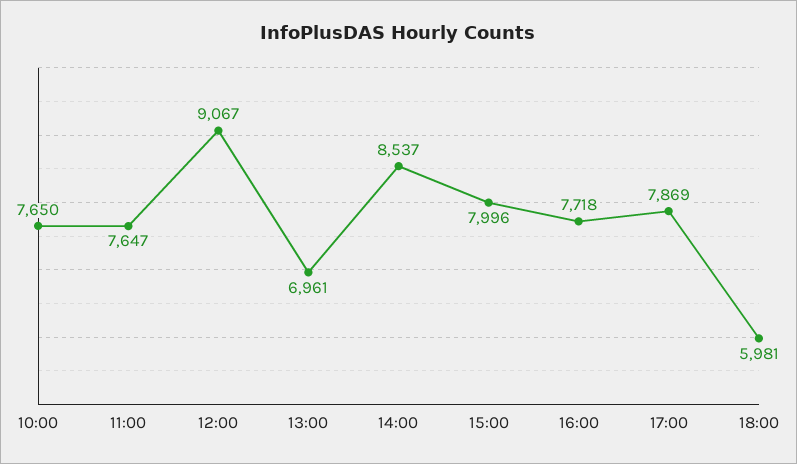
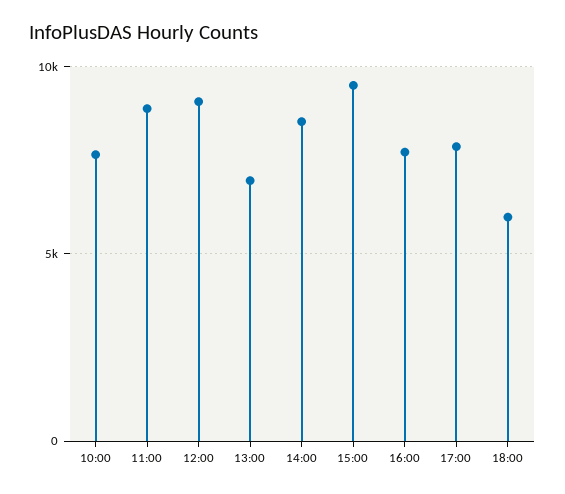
11:00: 7647 -> 9000
15:00: 7996 -> 9500

